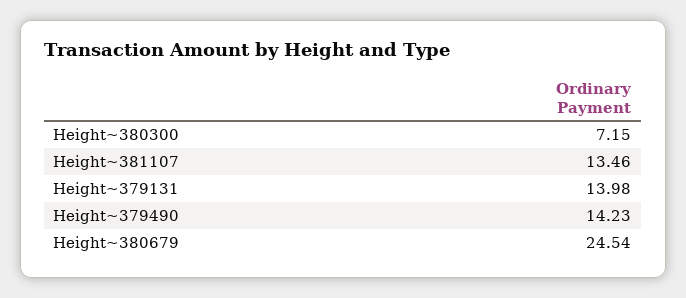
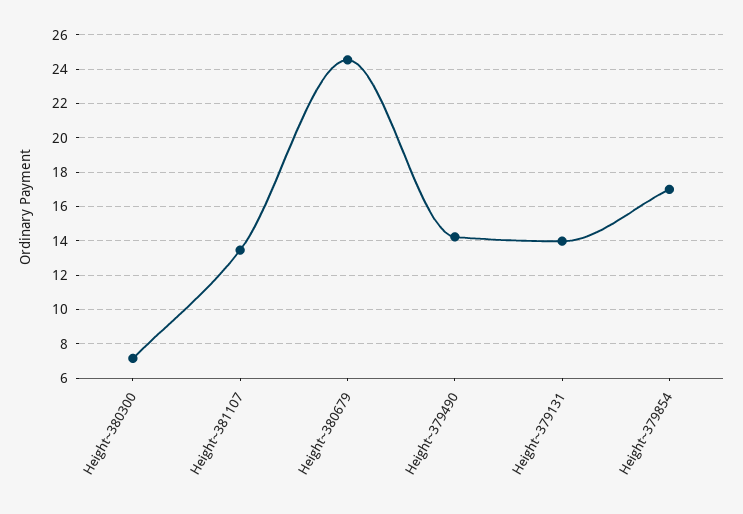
Height~379854: none -> 17

